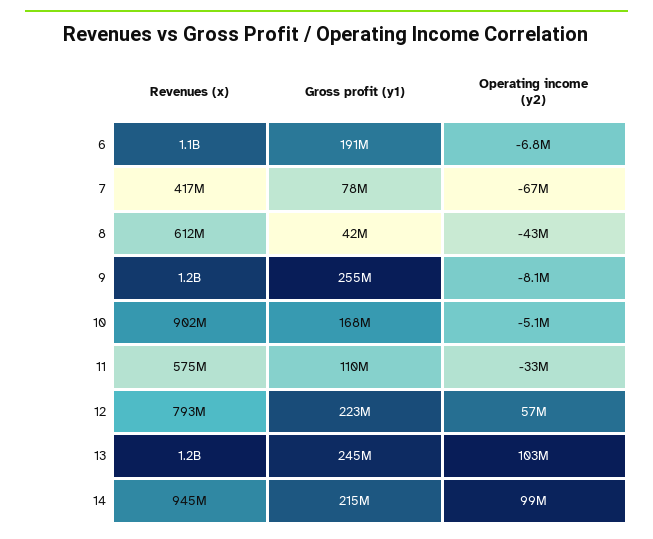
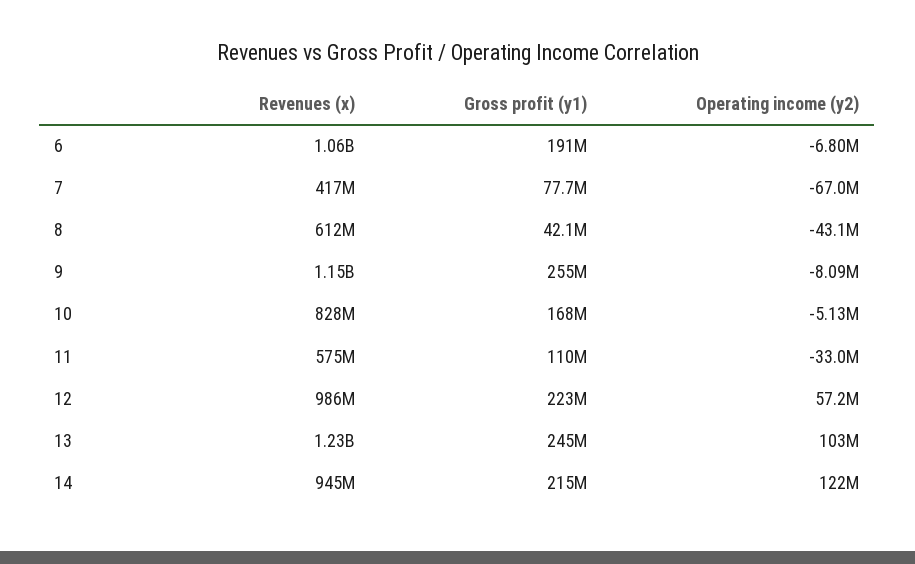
Revenues (x), 10: 902000000 -> 828000000
Revenues (x), 12: 793000000 -> 986000000
Operating income (y2), 14: 99000000 -> 122000000

